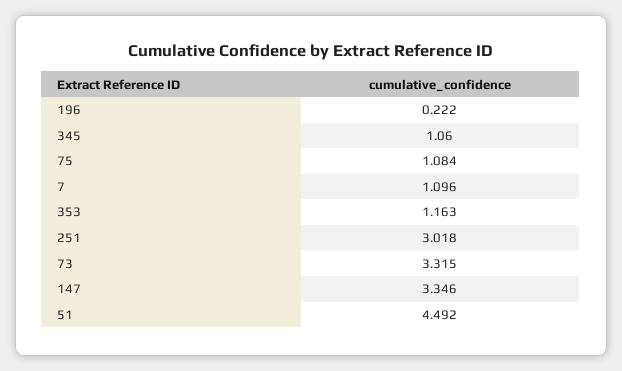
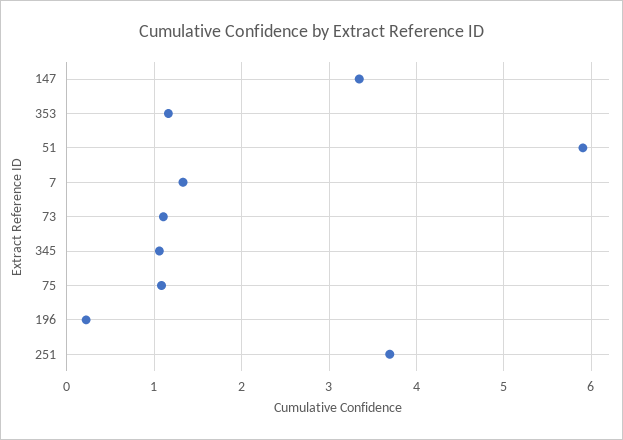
7: 1.096 -> 1.3
251: 3.018 -> 3.7
73: 3.315 -> 1.1
51: 4.492 -> 5.9

